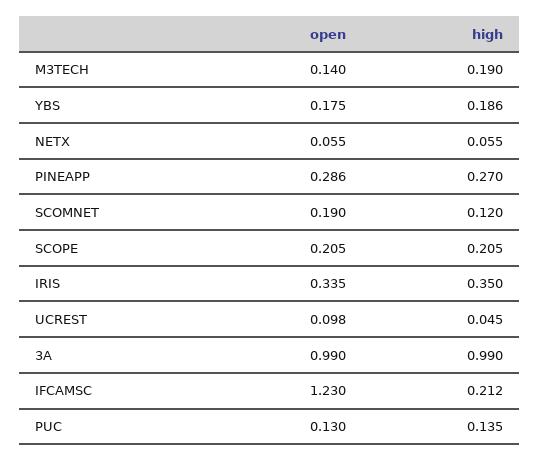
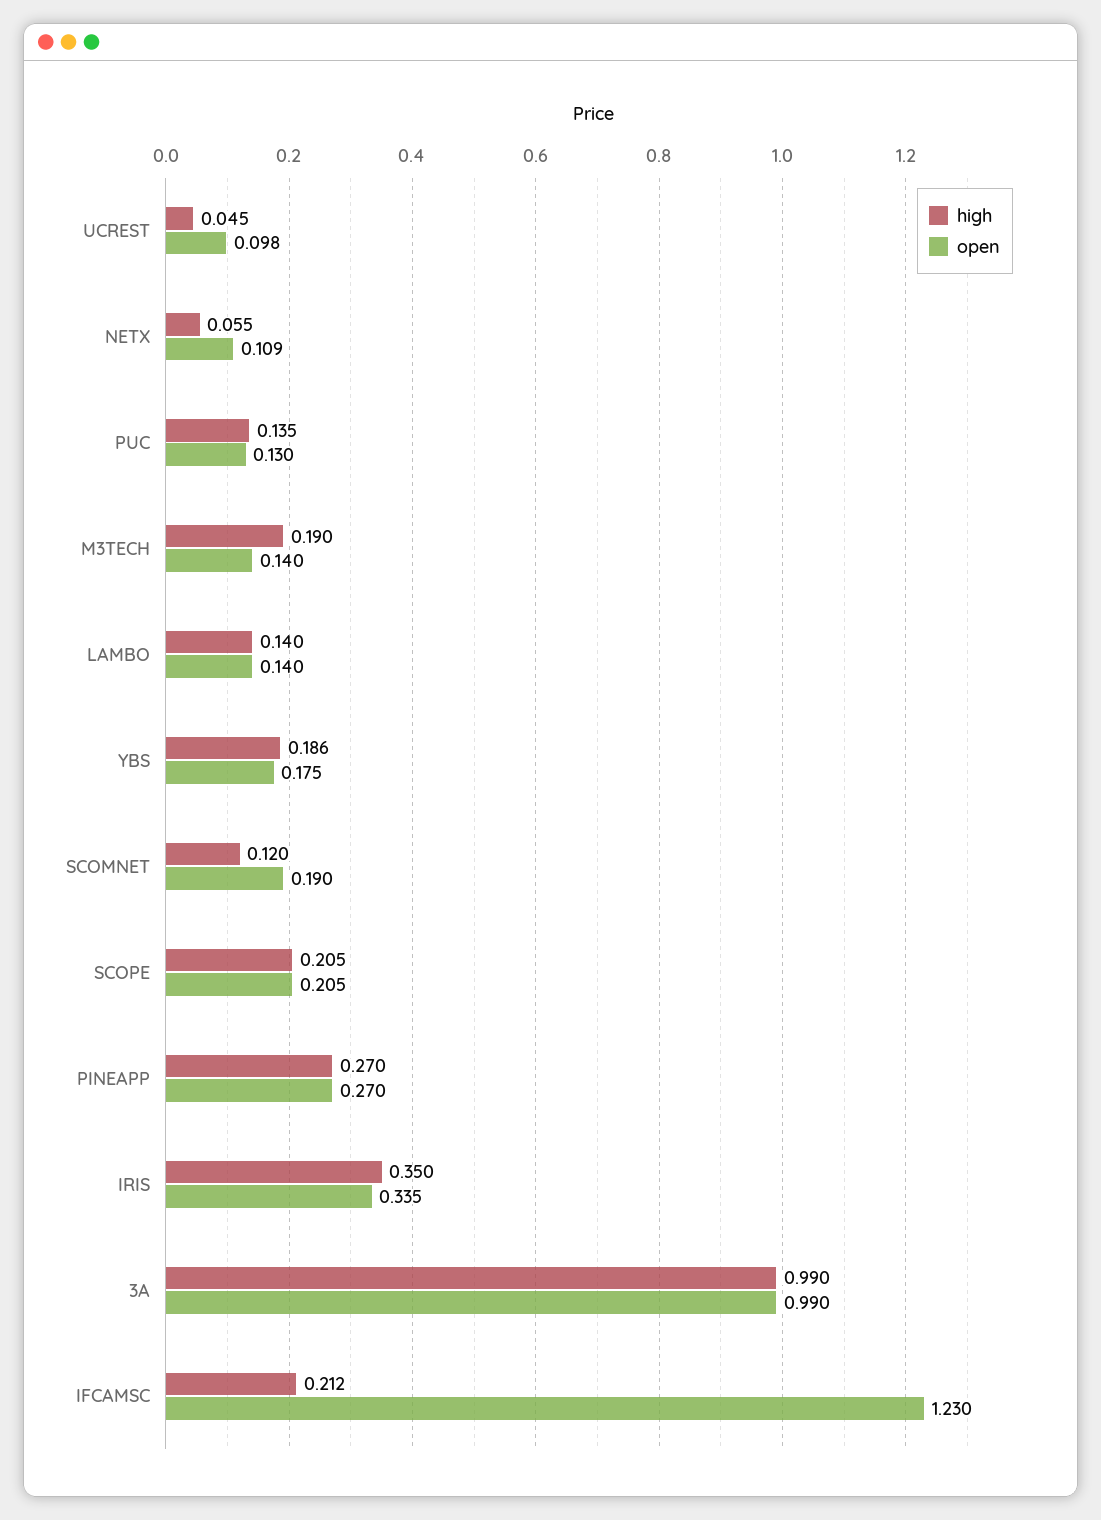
open, NETX: 0.055 -> 0.109
open, PINEAPP: 0.286 -> 0.27
high, LAMBO: none -> 0.14
open, LAMBO: none -> 0.14

